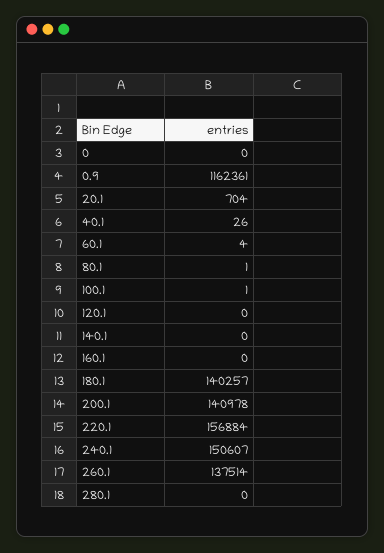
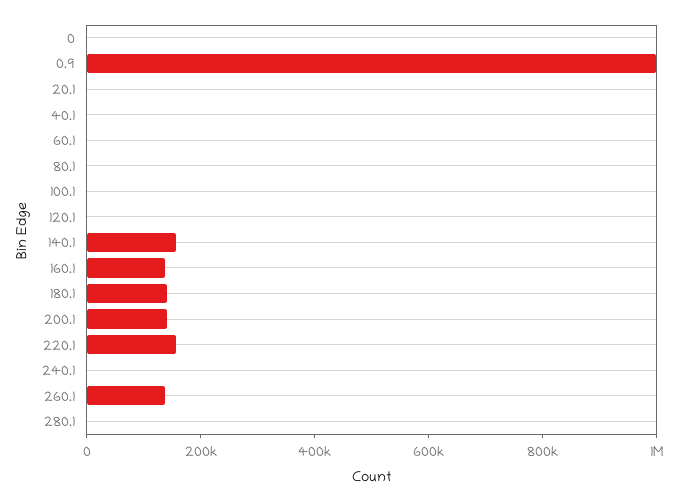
0.9: 1162361 -> 1000000
140.1: 0 -> 150000
160.1: 0 -> 150000
240.1: 150607 -> 0

